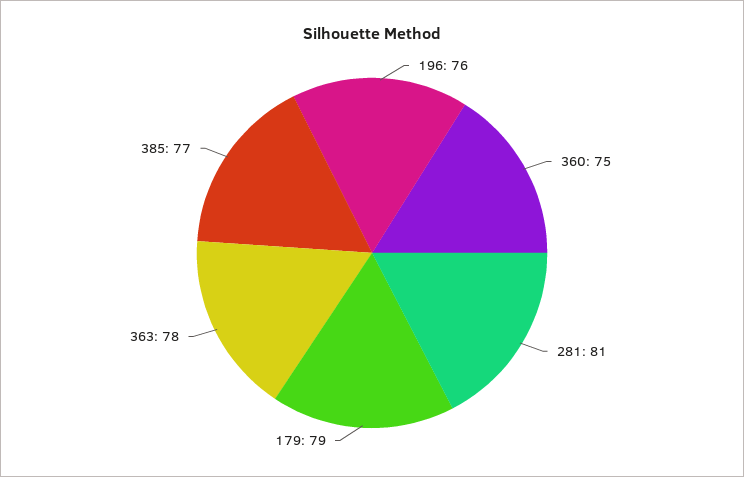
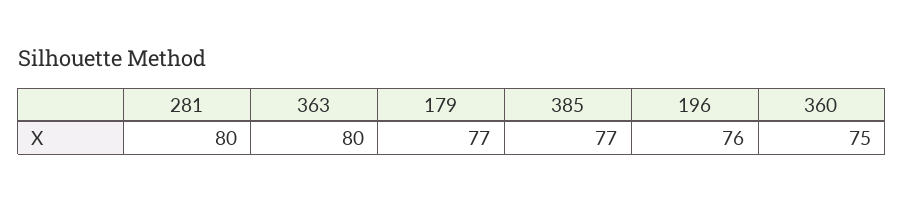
281: 81 -> 80
179: 79 -> 77
363: 78 -> 80

